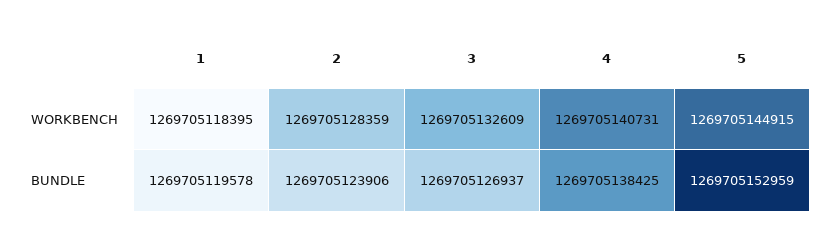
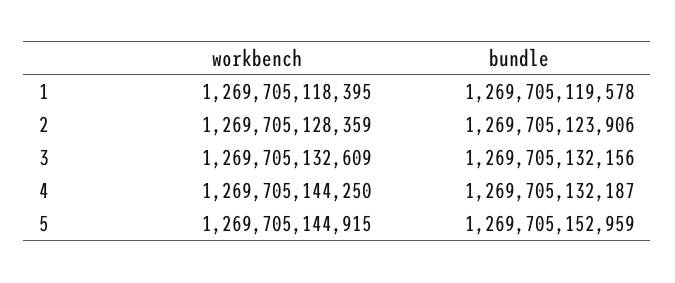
4, WORKBENCH: 1269705140731 -> 1269705144250
3, BUNDLE: 1269705126937 -> 1269705132156
4, BUNDLE: 1269705138425 -> 1269705132187

